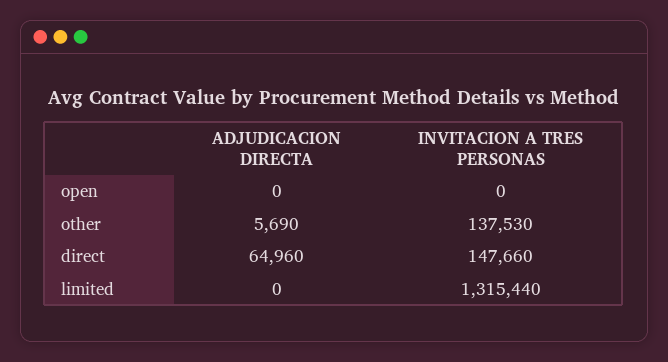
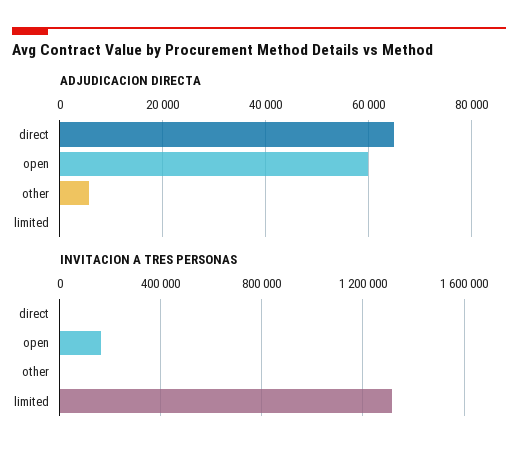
ADJUDICACION DIRECTA, open: 0 -> 60000
INVITACION A TRES PERSONAS, open: 0 -> 150000
INVITACION A TRES PERSONAS, other: 137530 -> 0
INVITACION A TRES PERSONAS, direct: 147660 -> 0

